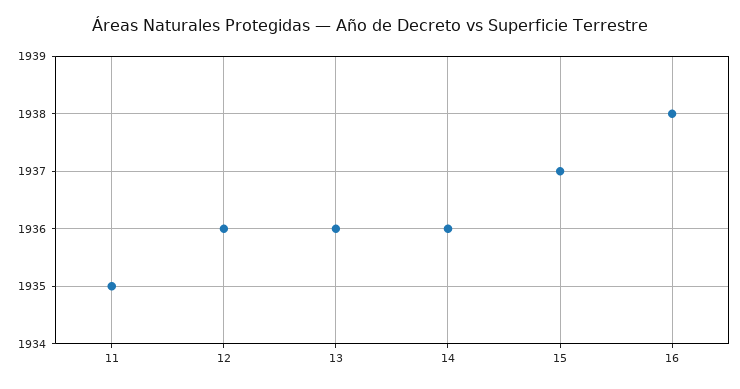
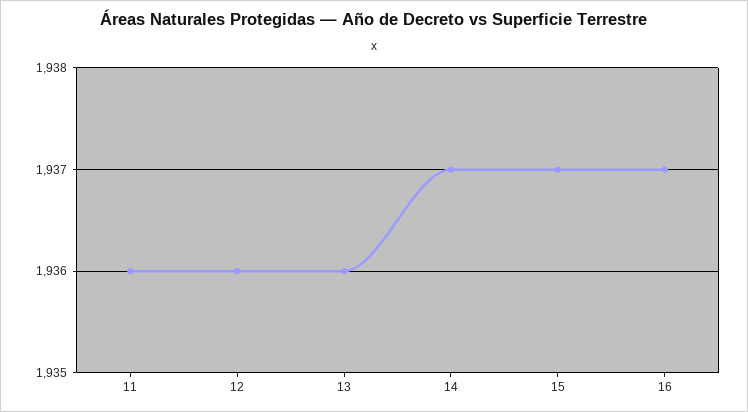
11: 1935 -> 1936
14: 1936 -> 1937
16: 1938 -> 1937

